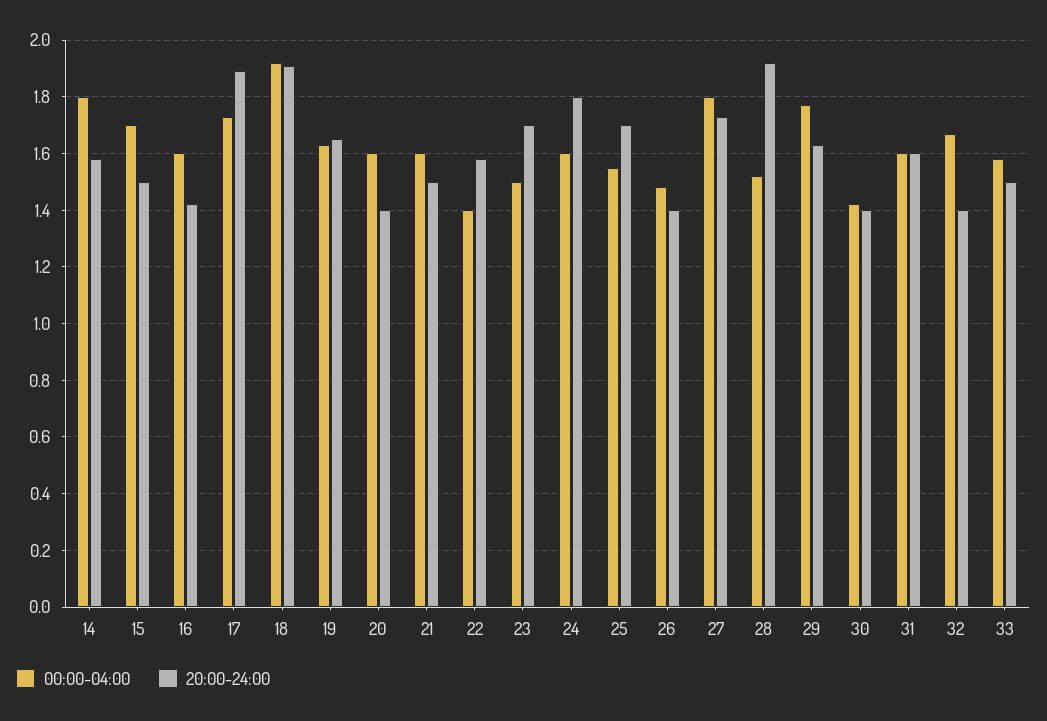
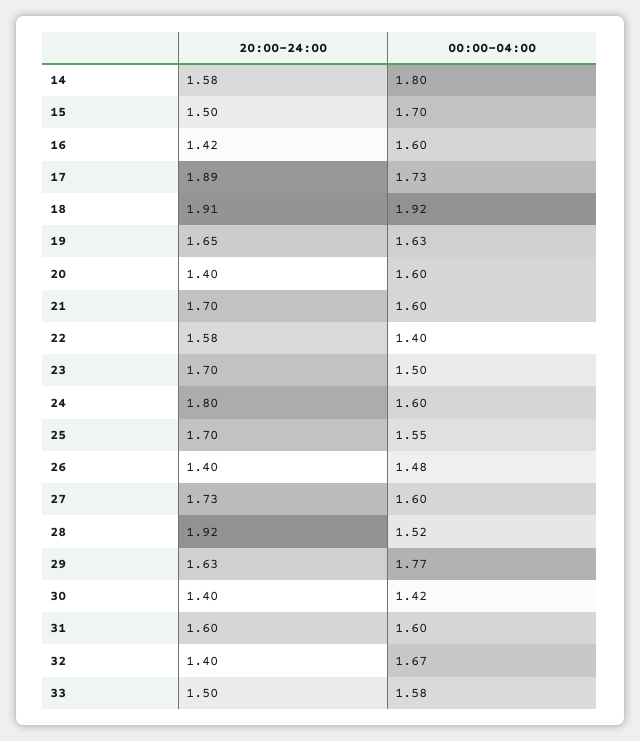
20:00-24:00, 21: 1.5 -> 1.7
00:00-04:00, 27: 1.8 -> 1.6

